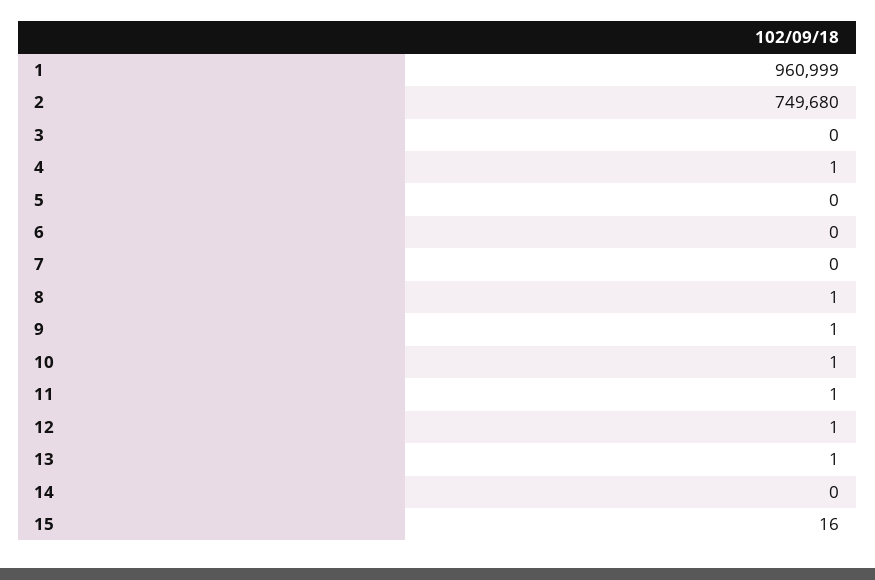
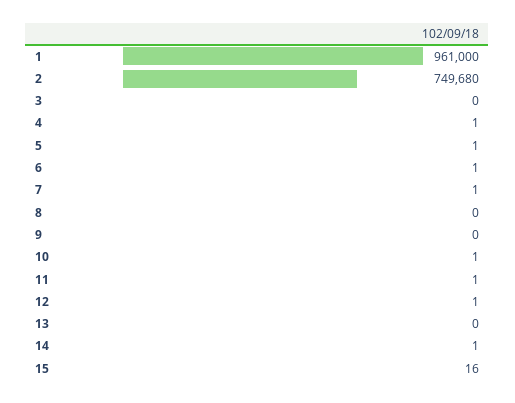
1: 960999 -> 961000
5: 0 -> 1
6: 0 -> 1
7: 0 -> 1
8: 1 -> 0
9: 1 -> 0
13: 1 -> 0
14: 0 -> 1

